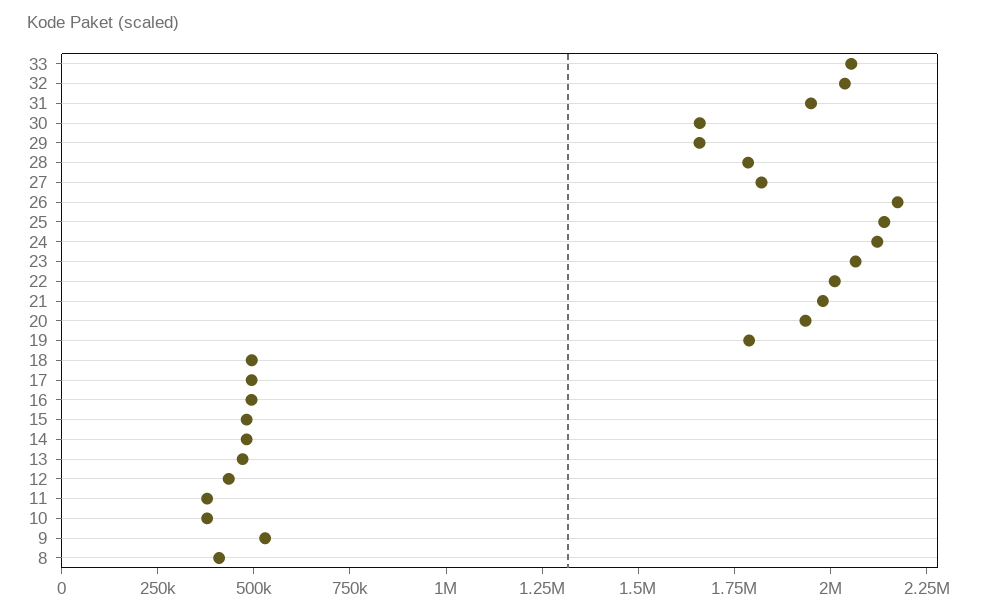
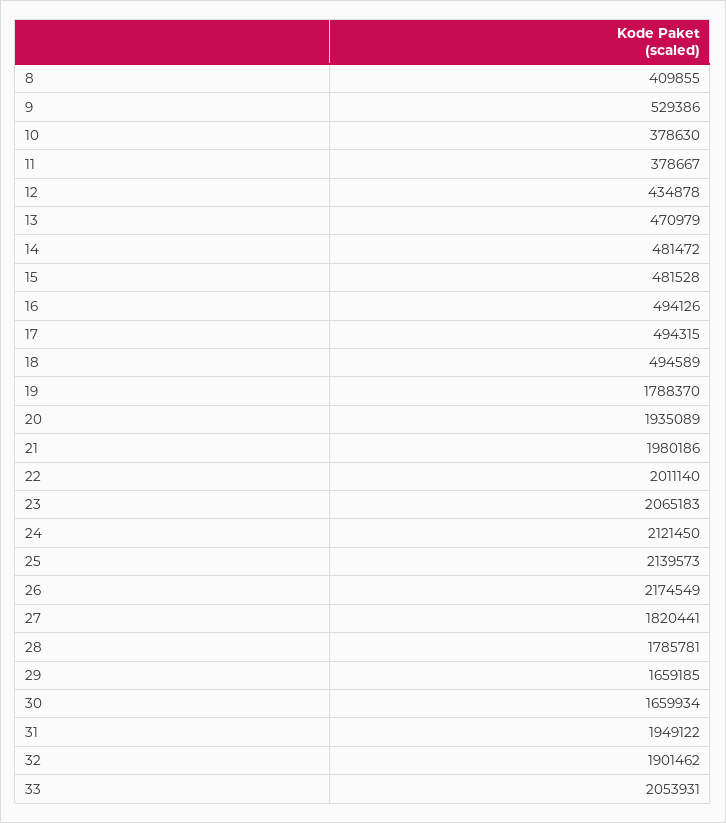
32: 2050000 -> 1901462

